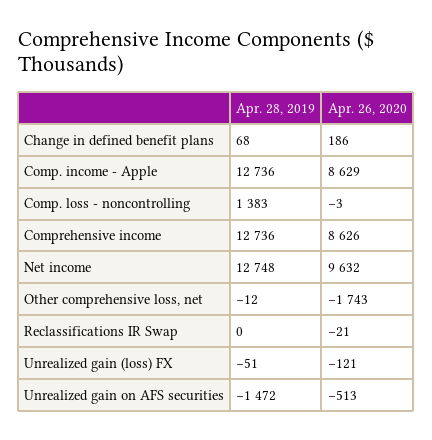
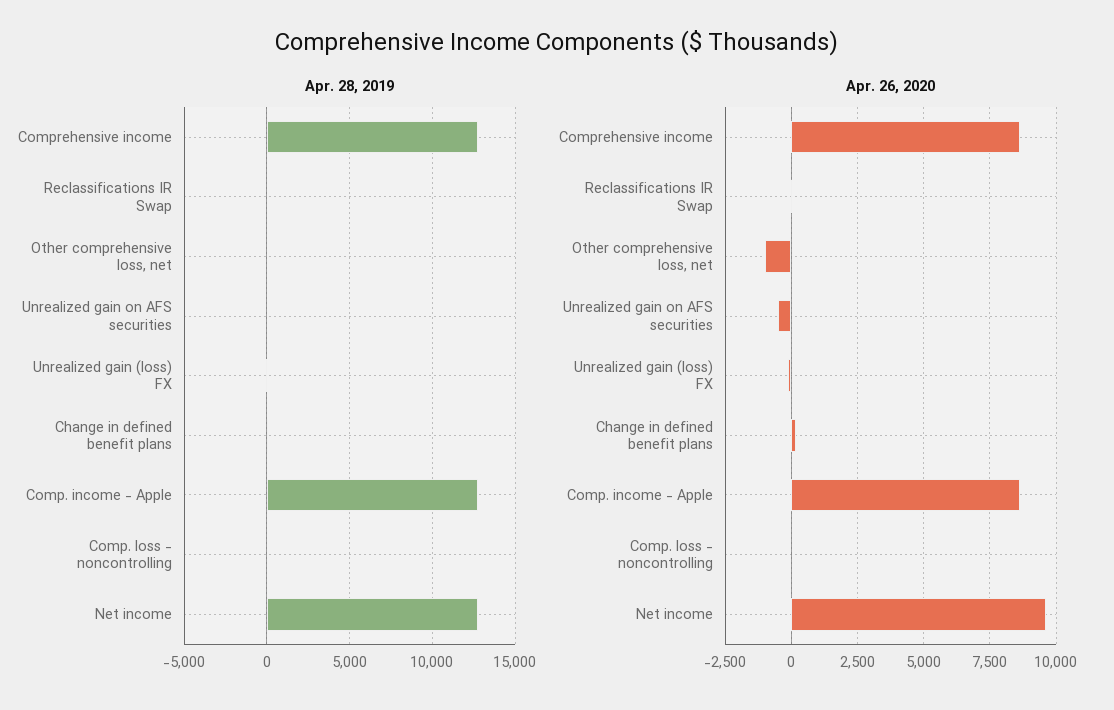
Apr. 28, 2019, Comp. loss - noncontrolling: 1383 -> 0
Apr. 26, 2020, Other comprehensive loss, net: -1743 -> -1000
Apr. 28, 2019, Unrealized gain on AFS securities: -1472 -> 0

